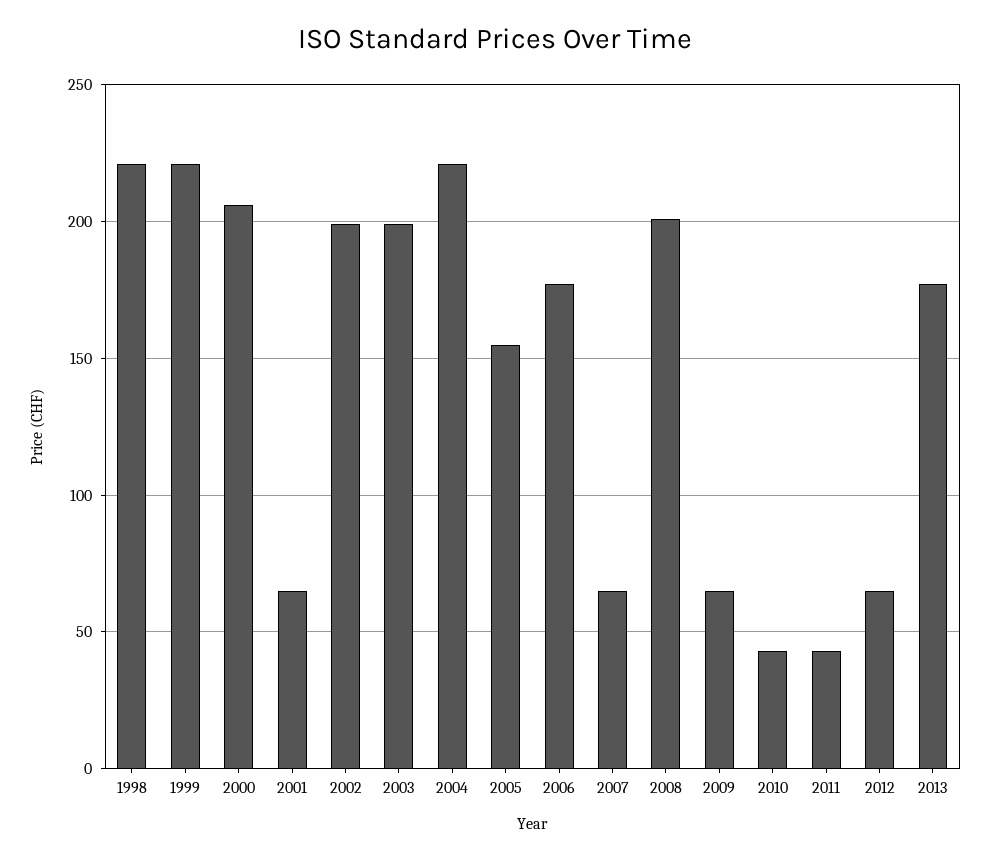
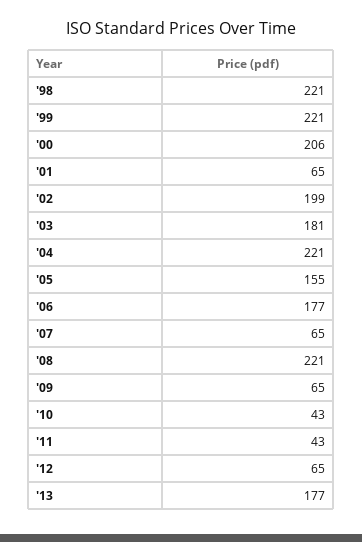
2003: 200 -> 181
2008: 200 -> 221

